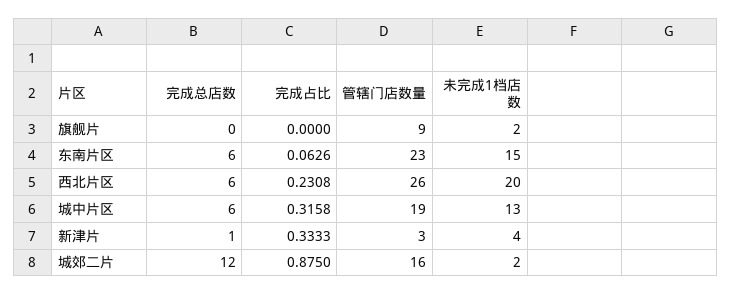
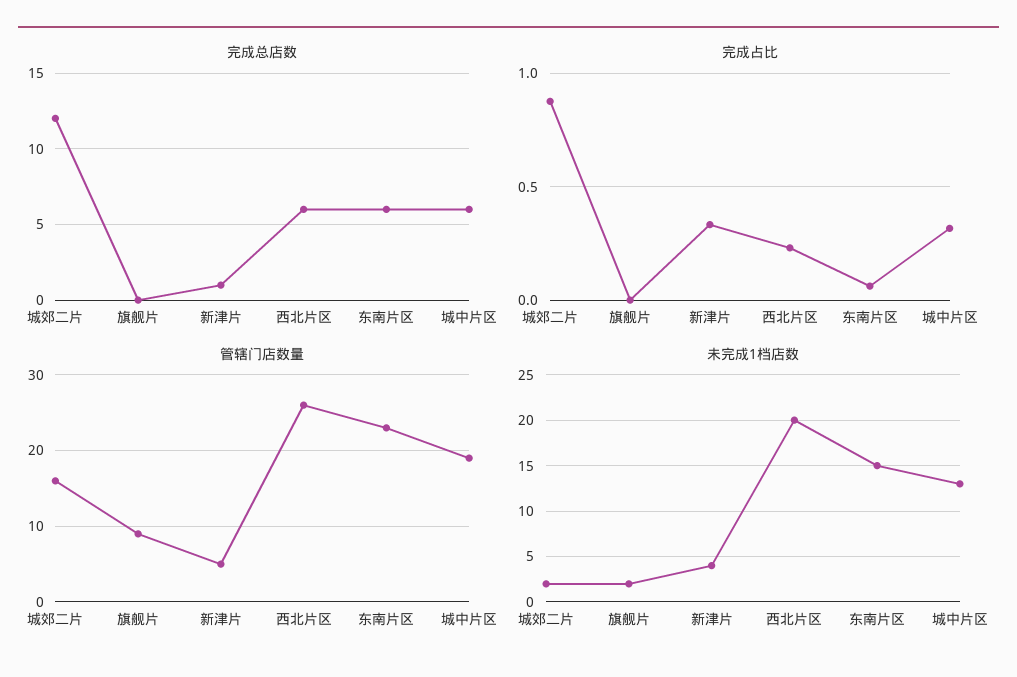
管辖门店数量, 新津片: 3 -> 5

